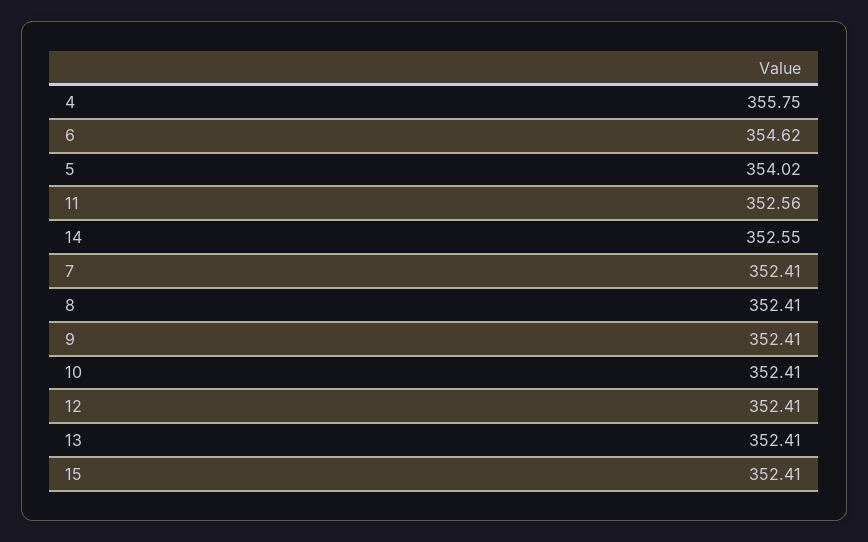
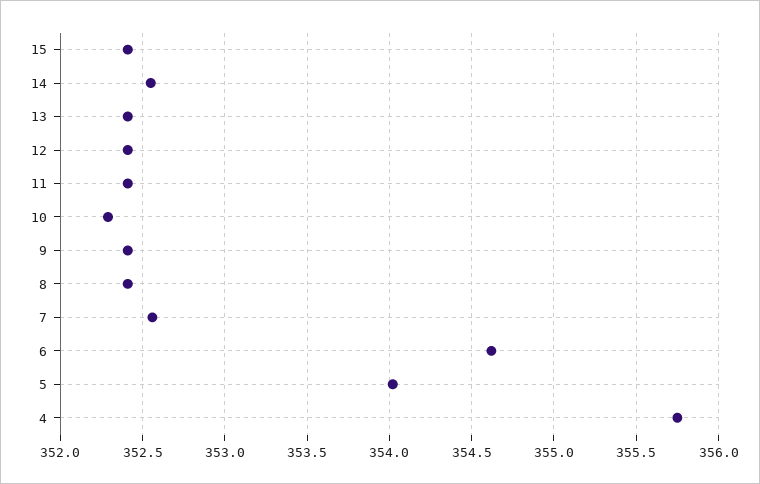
11: 352.56 -> 352.4
7: 352.41 -> 352.55
10: 352.41 -> 352.3

